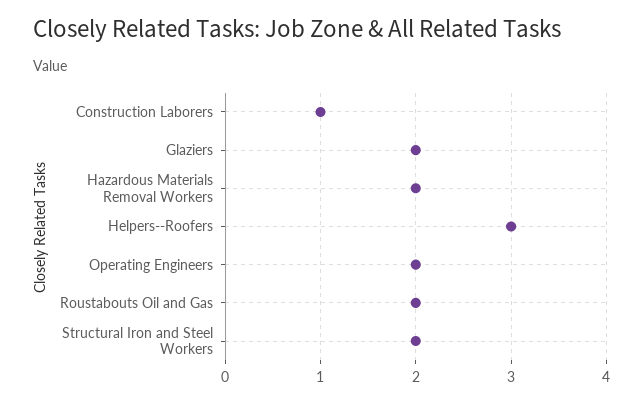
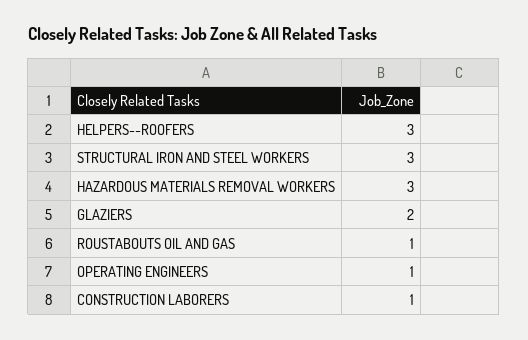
Hazardous Materials Removal Workers: 2 -> 3
Operating Engineers: 2 -> 1
Roustabouts Oil and Gas: 2 -> 1
Structural Iron and Steel Workers: 2 -> 3

